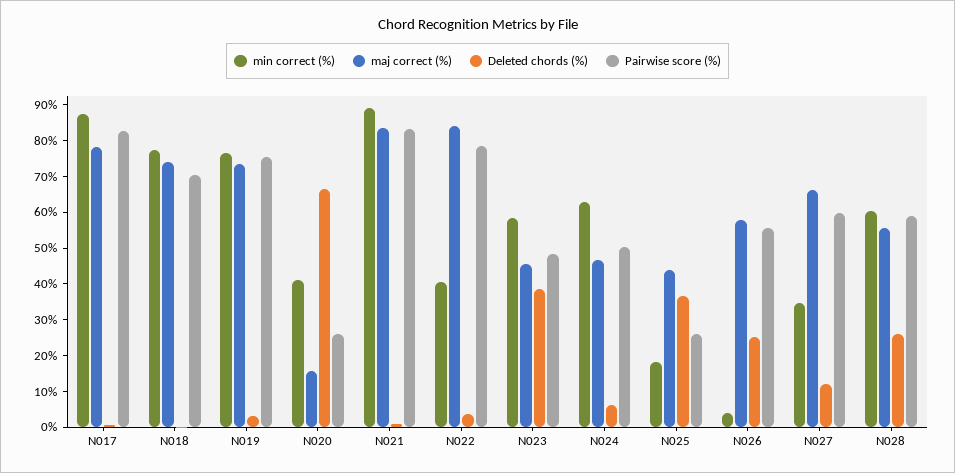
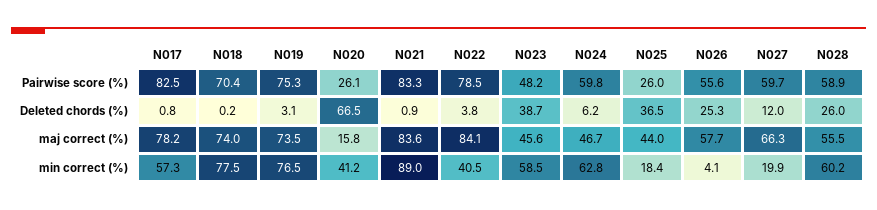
min correct (%), N017: 87.5 -> 57.3
Pairwise score (%), N024: 50 -> 59.8
min correct (%), N027: 35 -> 19.9

